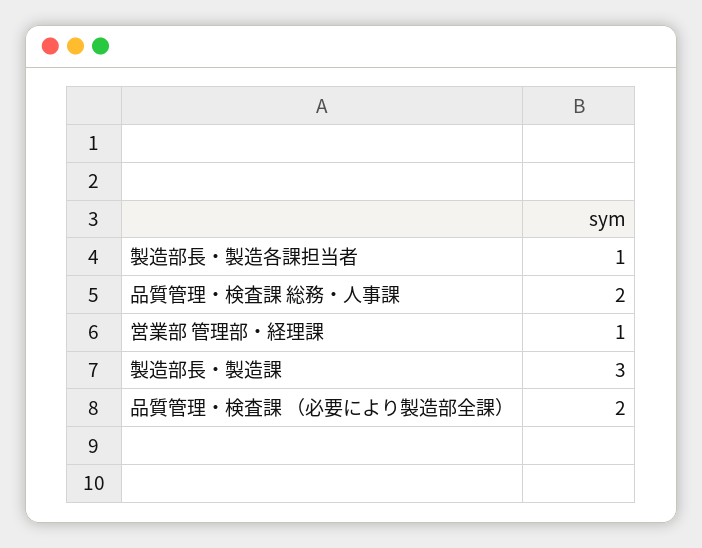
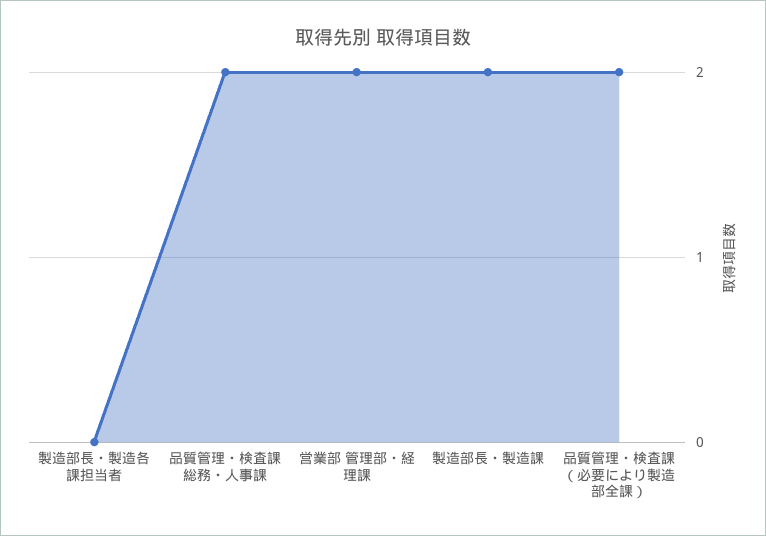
製造部長・製造各課担当者: 1 -> 0
営業部 管理部・経理課: 1 -> 2
製造部長・製造課: 3 -> 2

